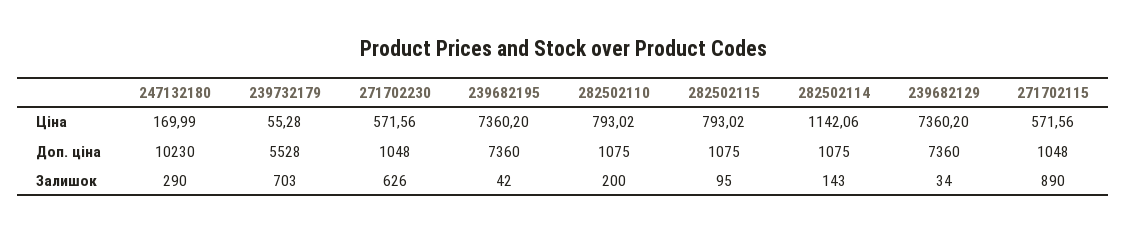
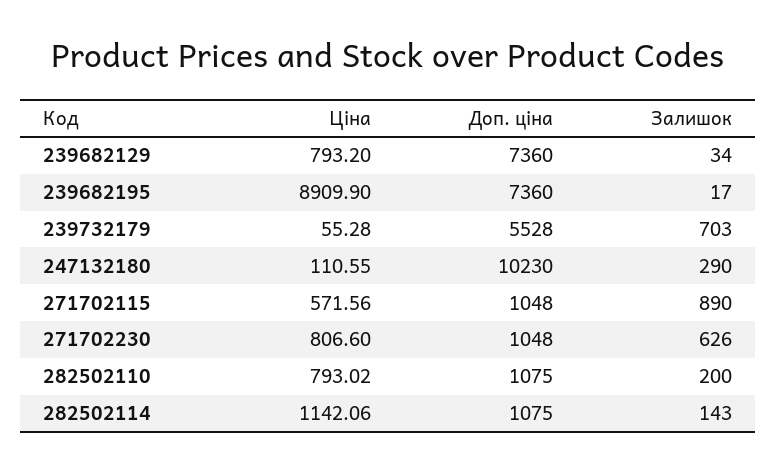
247132180, Ціна: 169.99 -> 110.55
271702230, Ціна: 571.56 -> 806.6
239682195, Ціна: 7360.2 -> 8909.9
282502115, Ціна: 793.02 -> none
239682129, Ціна: 7360.2 -> 793.2
282502115, Доп. ціна: 1075 -> none
239682195, Залишок: 42 -> 17
282502115, Залишок: 95 -> none

